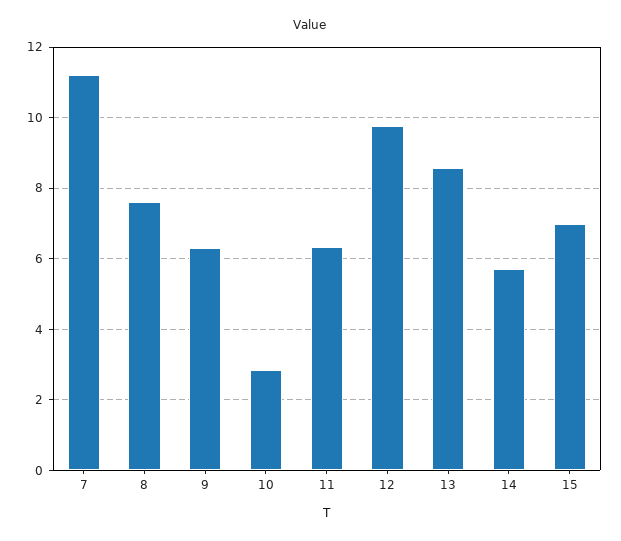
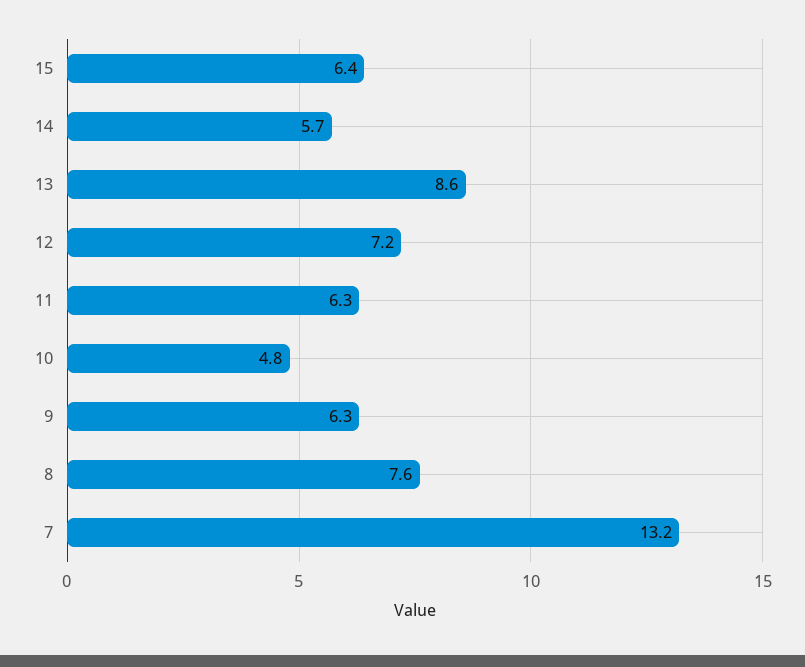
7: 11.2 -> 13.2
10: 2.8 -> 4.8
12: 9.8 -> 7.2
15: 7 -> 6.4

